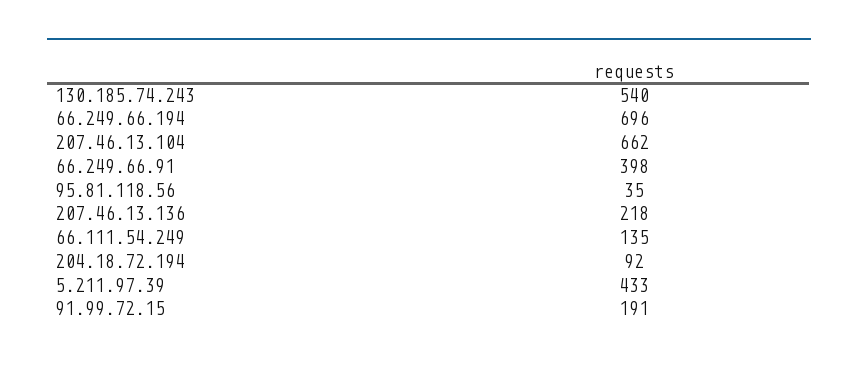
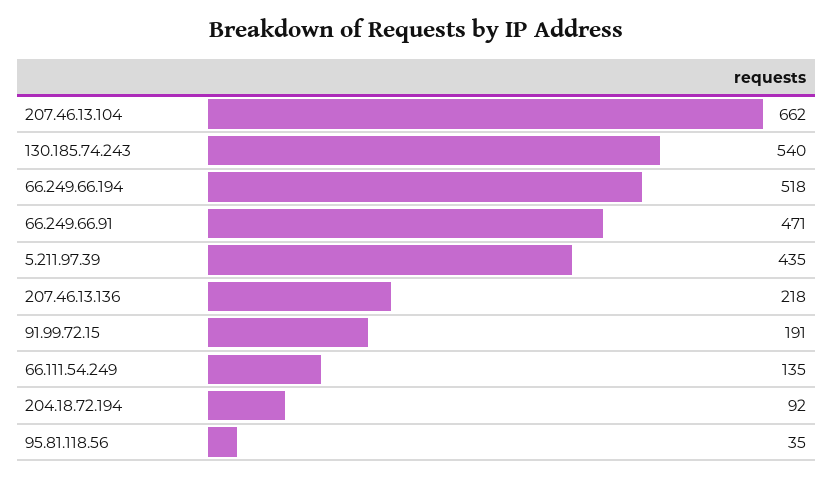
66.249.66.194: 696 -> 518
66.249.66.91: 398 -> 471
5.211.97.39: 433 -> 435

